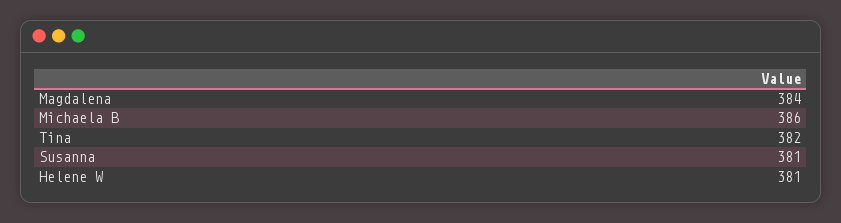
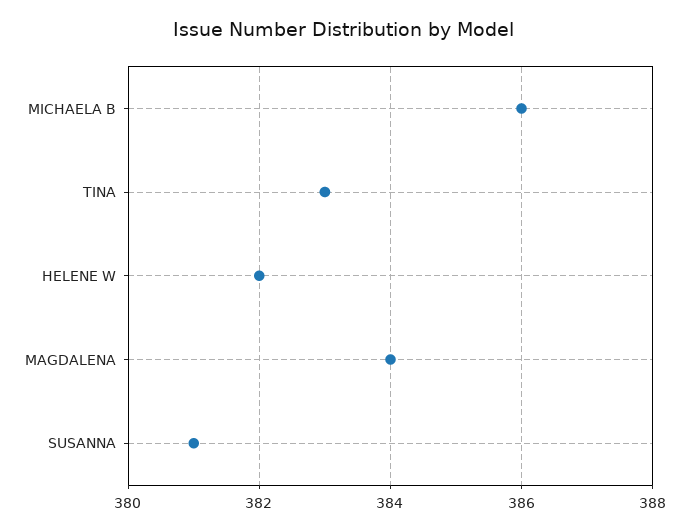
Tina: 382 -> 383
Helene W: 381 -> 382

